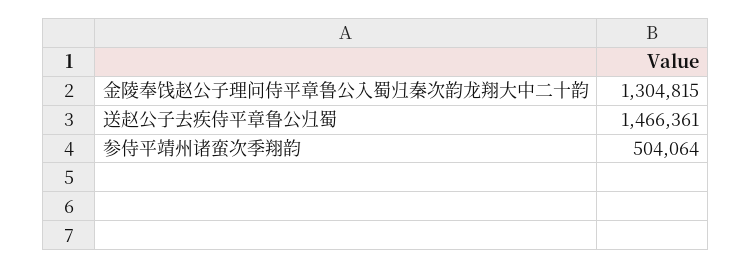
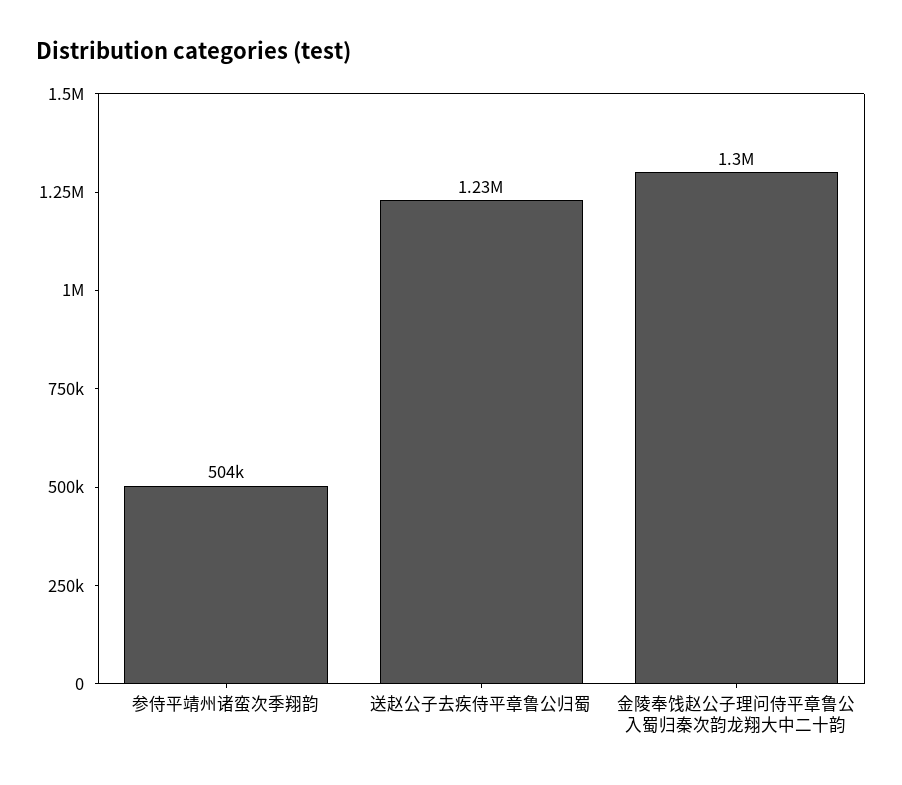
送赵公子去疾侍平章鲁公归蜀: 1466361 -> 1230000

